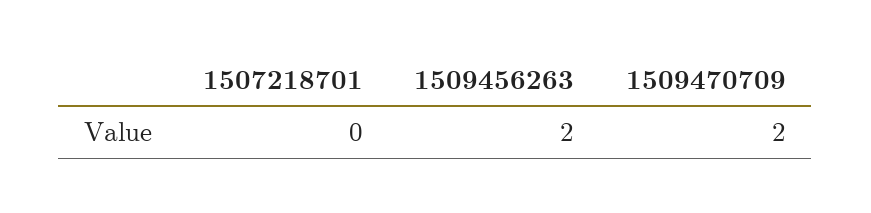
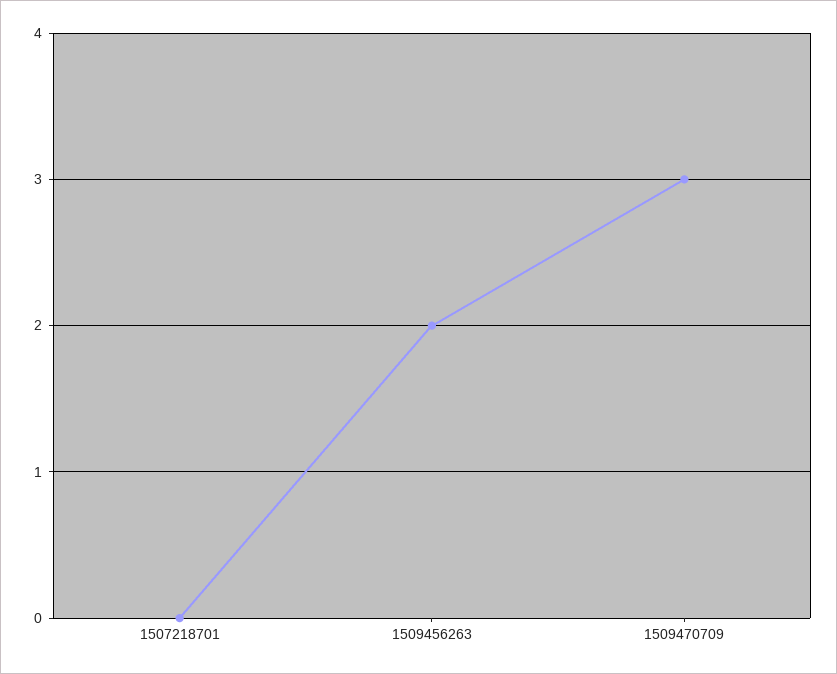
1509470709: 2 -> 3

